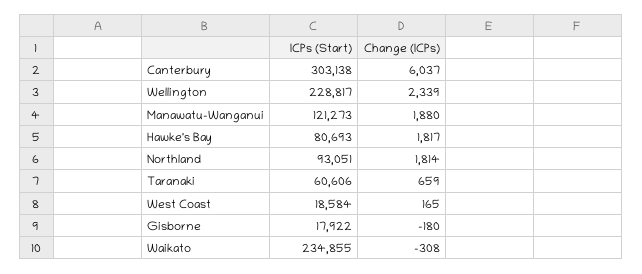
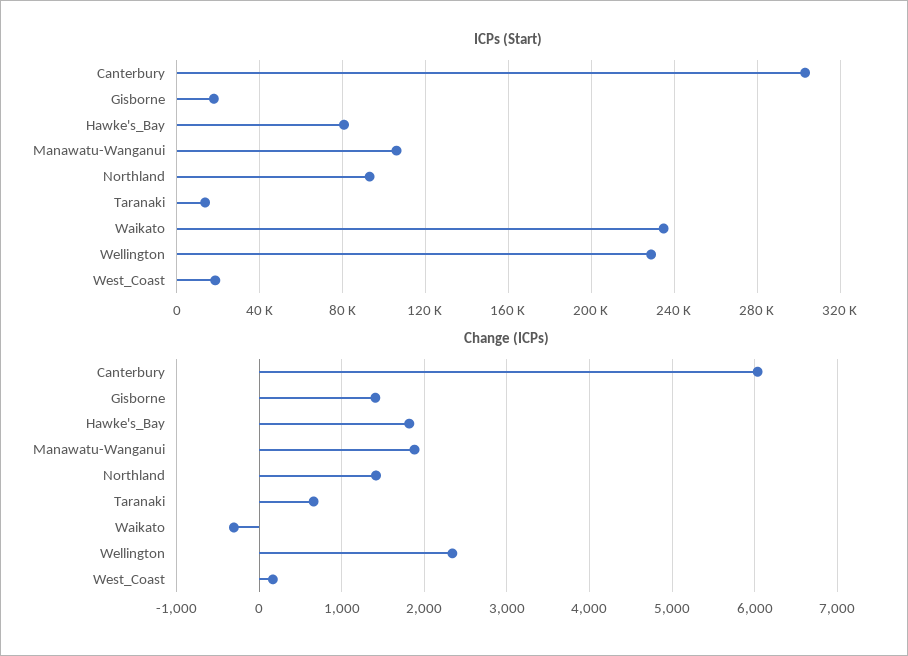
ICPs (Start), Manawatu-Wanganui: 121273 -> 105000
Change (ICPs), Northland: 1814 -> 1400
ICPs (Start), Taranaki: 60606 -> 15000
Change (ICPs), Gisborne: -180 -> 1400

